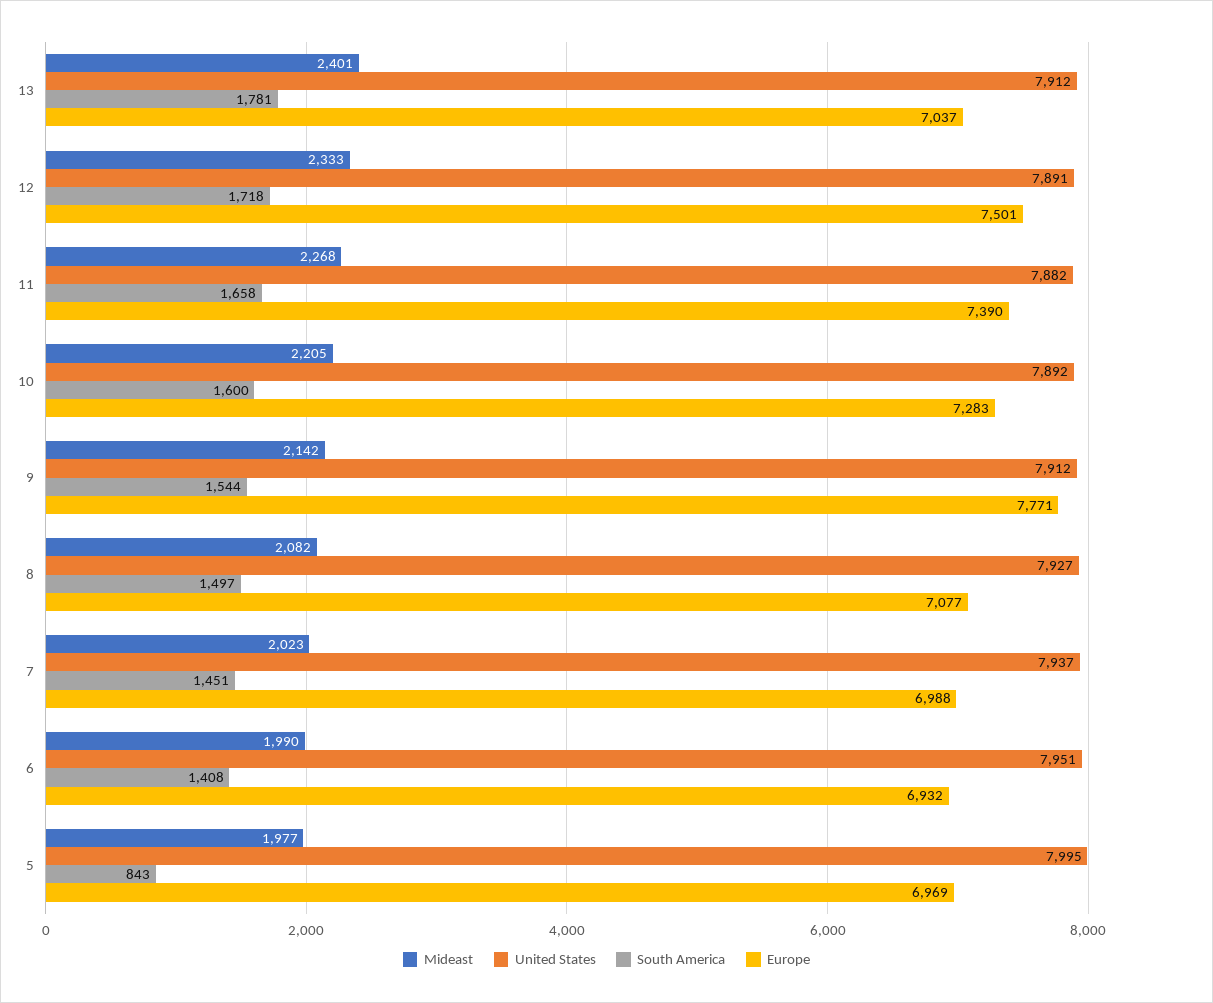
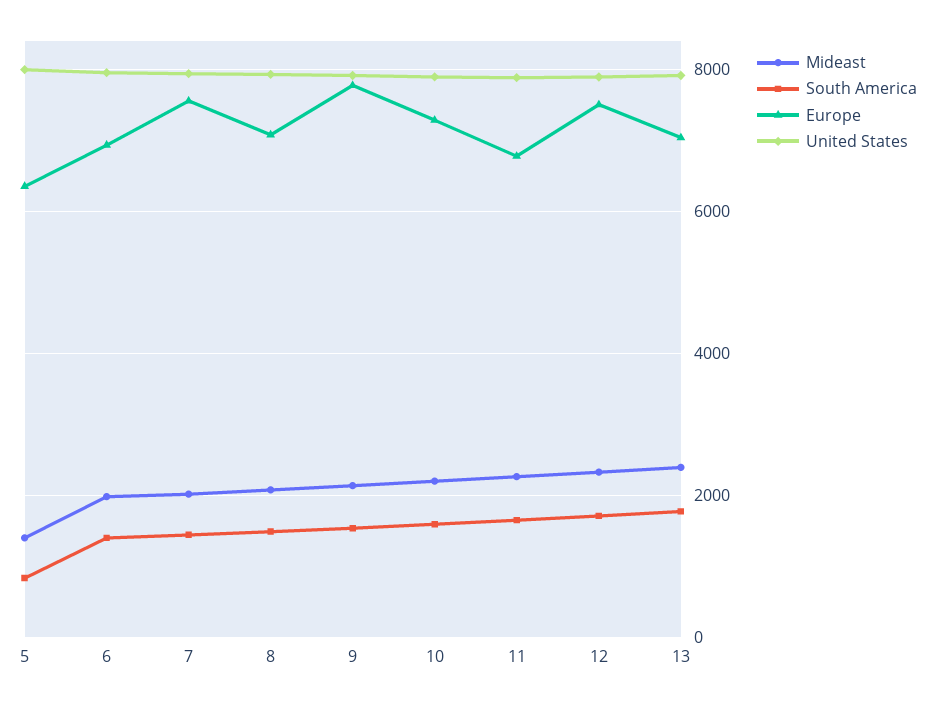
Europe, 11: 7390 -> 6800
Europe, 7: 6988 -> 7600
Mideast, 5: 1977 -> 1400
Europe, 5: 6969 -> 6400

